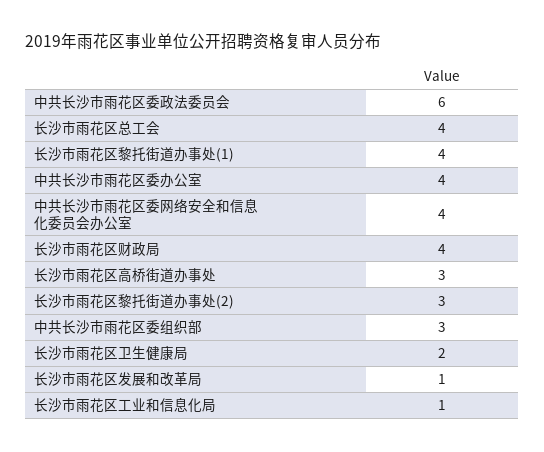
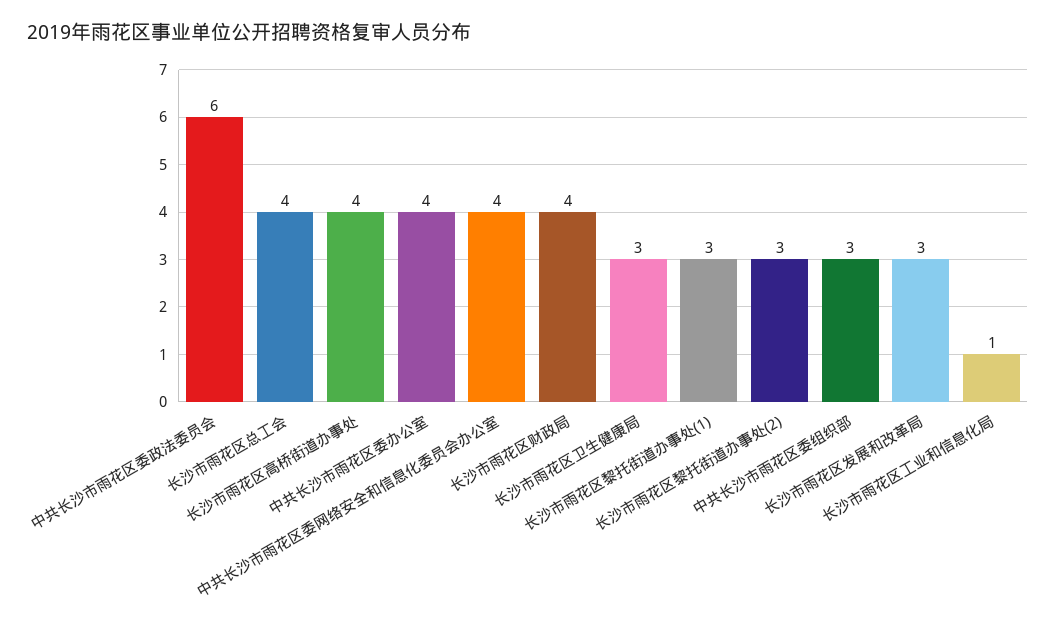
长沙市雨花区黎托街道办事处(1): 4 -> 3
长沙市雨花区高桥街道办事处: 3 -> 4
长沙市雨花区卫生健康局: 2 -> 3
长沙市雨花区发展和改革局: 1 -> 3

